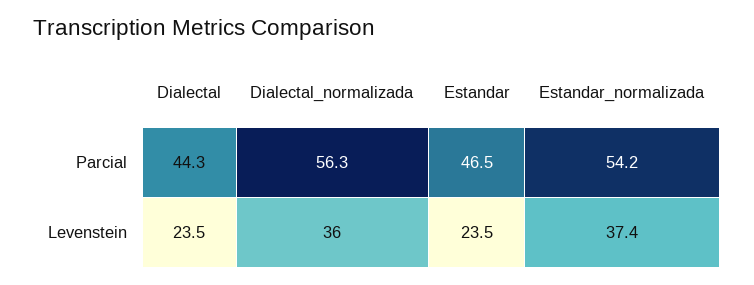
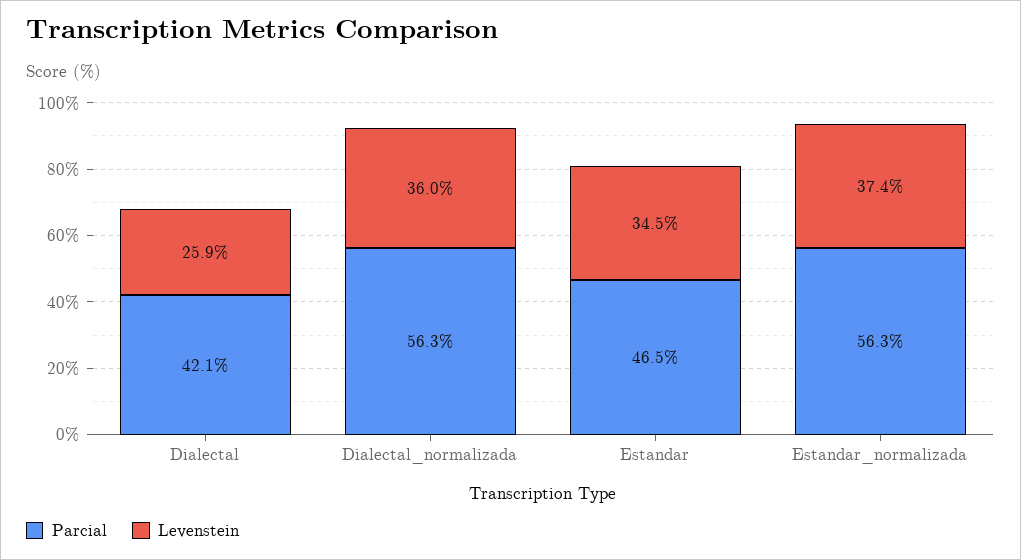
Parcial, Dialectal: 44.3 -> 42.1
Parcial, Estandar_normalizada: 54.2 -> 56.3
Levenstein, Dialectal: 23.5 -> 25.9
Levenstein, Estandar: 23.5 -> 34.5

